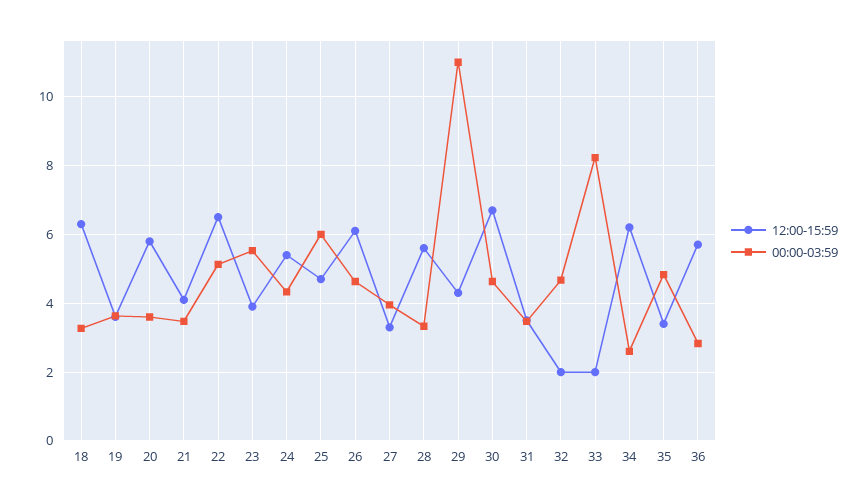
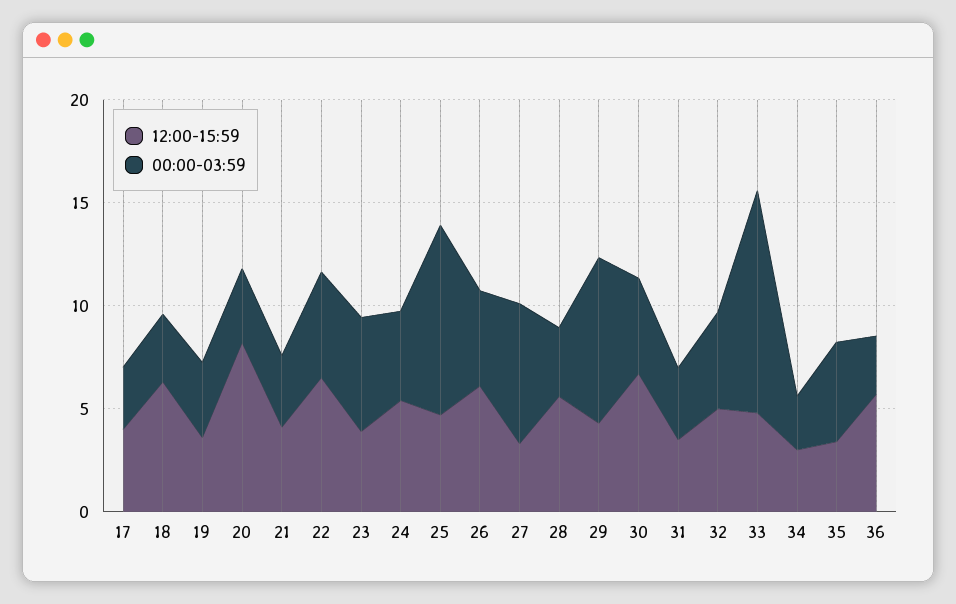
12:00-15:59, 20: 5.8 -> 8
00:00-03:59, 25: 6 -> 9
00:00-03:59, 27: 4 -> 7
00:00-03:59, 29: 11 -> 8
12:00-15:59, 32: 2 -> 5
12:00-15:59, 33: 2 -> 5
00:00-03:59, 33: 8.2 -> 11
12:00-15:59, 34: 6.2 -> 3
12:00-15:59, 17: none -> 4
00:00-03:59, 17: none -> 3

